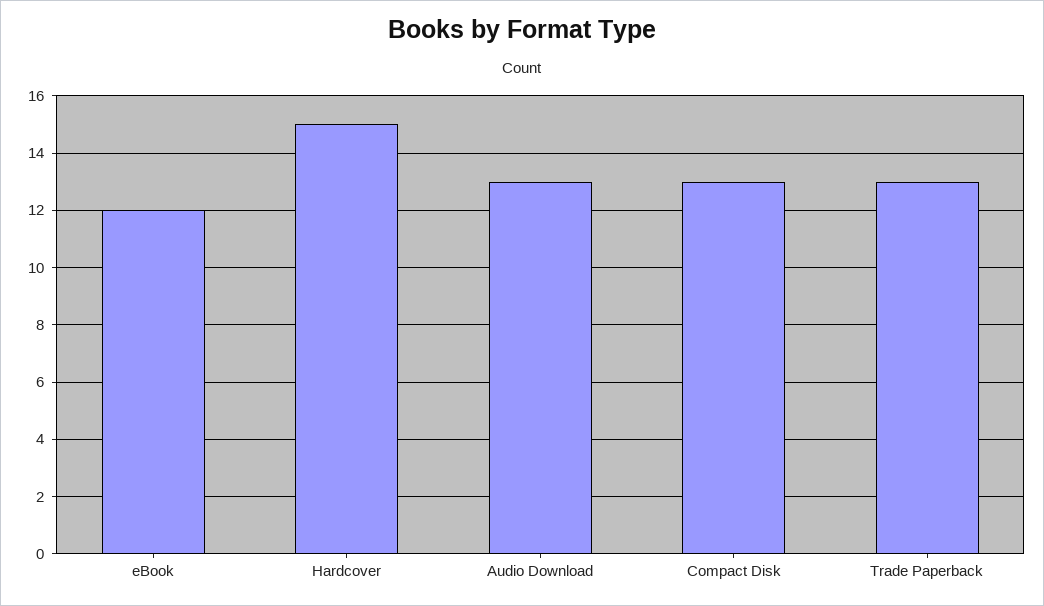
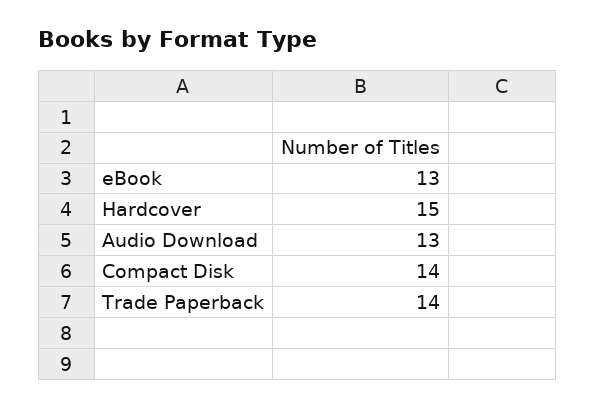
eBook: 12 -> 13
Compact Disk: 13 -> 14
Trade Paperback: 13 -> 14

